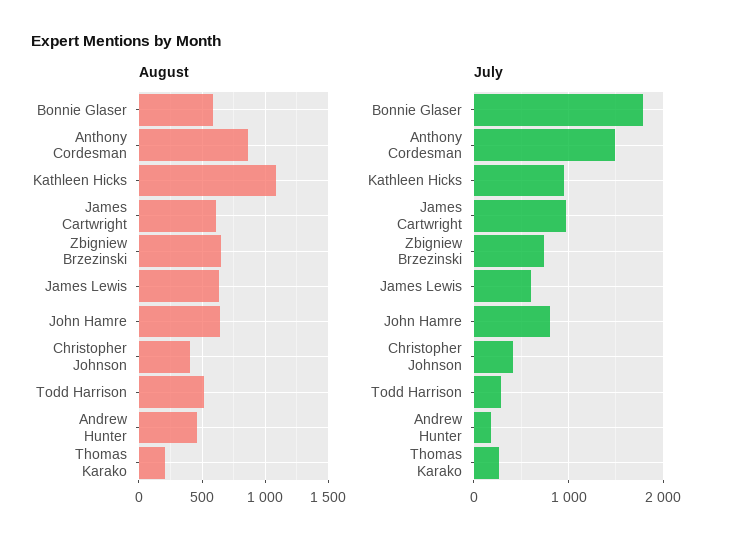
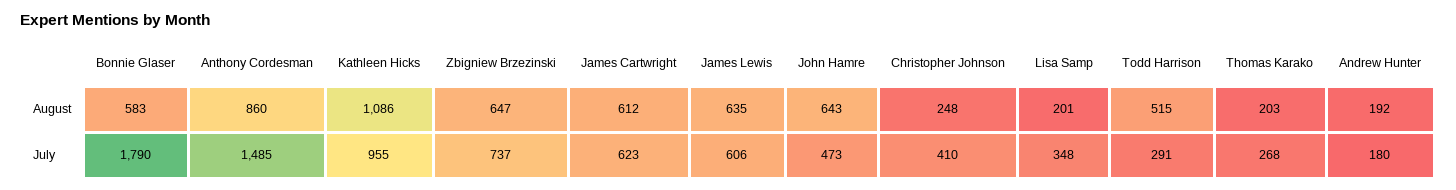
August, Christopher Johnson: 400 -> 248
August, Andrew Hunter: 450 -> 192
July, James Cartwright: 1000 -> 623
July, John Hamre: 800 -> 473
August, Lisa Samp: none -> 201
July, Lisa Samp: none -> 348

